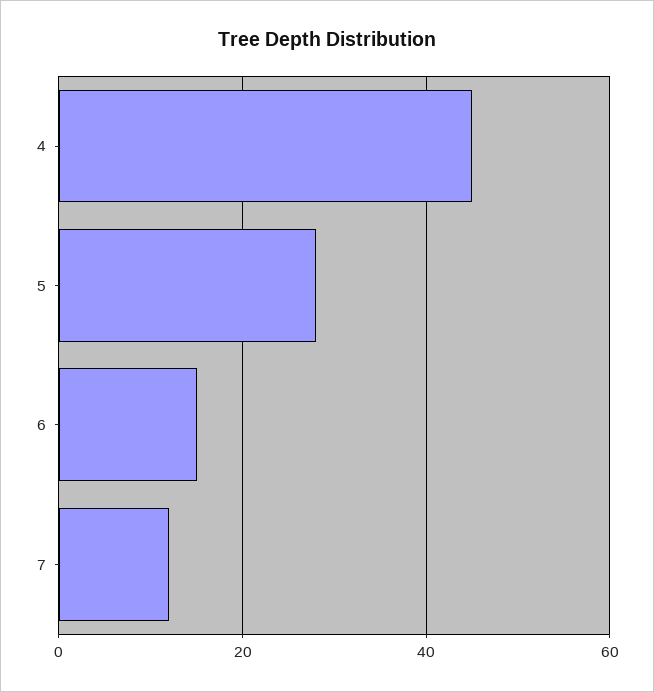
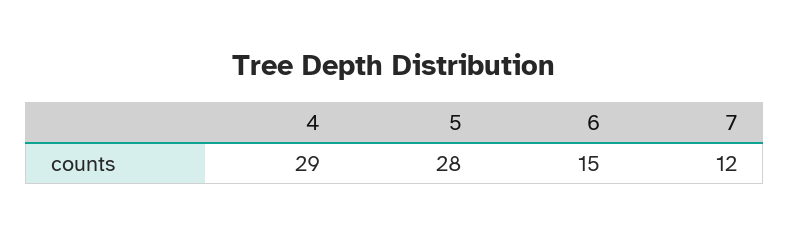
4: 45 -> 29

